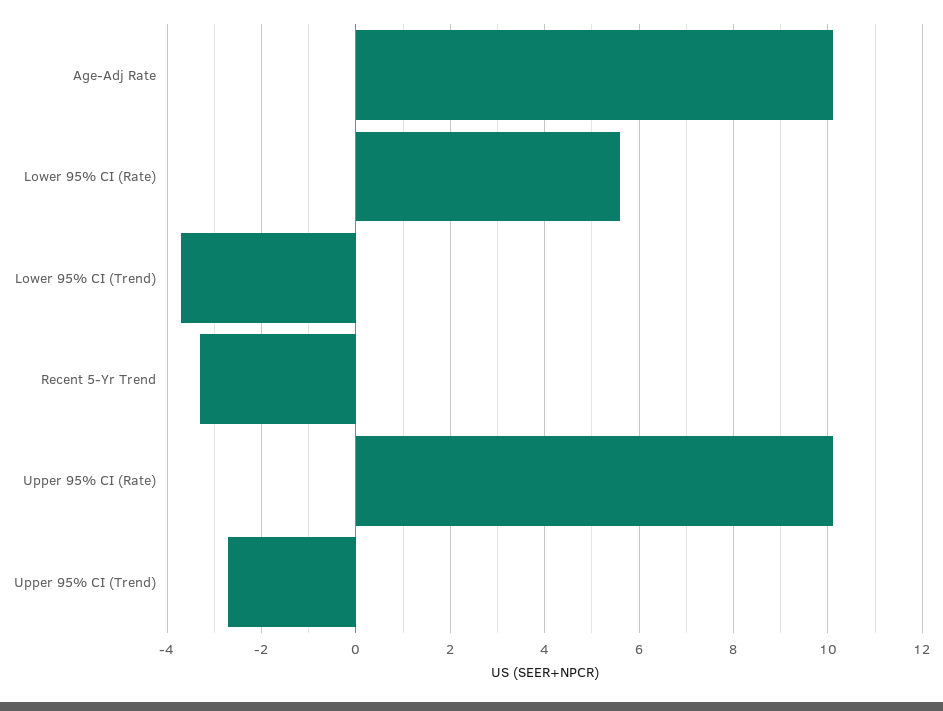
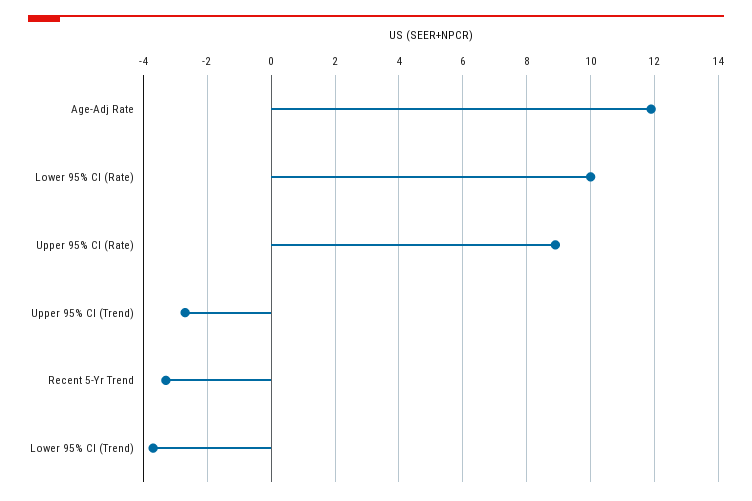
Age-Adj Rate: 10 -> 12
Lower 95% CI (Rate): 5.5 -> 10
Upper 95% CI (Rate): 10 -> 9

